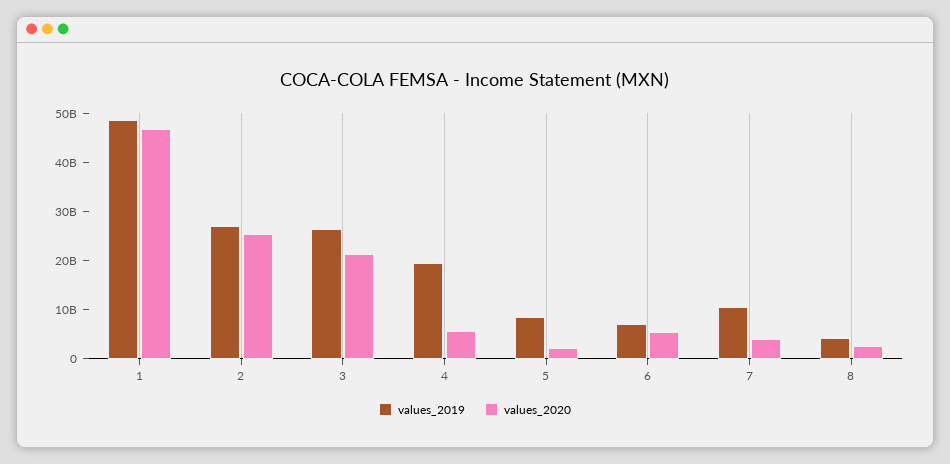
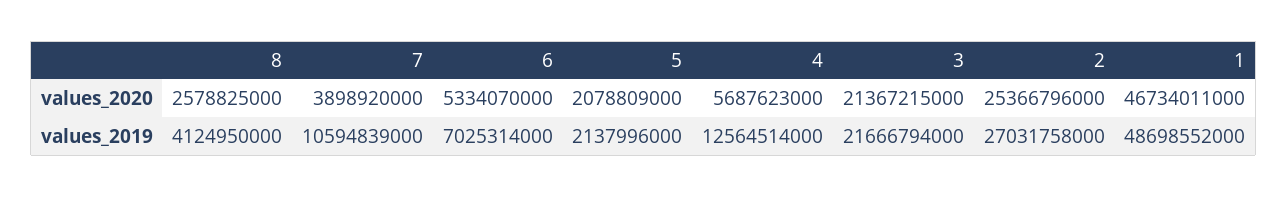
values_2019, 3: 26000000000 -> 21666794000
values_2019, 4: 20000000000 -> 12564514000
values_2019, 5: 8000000000 -> 2137996000

